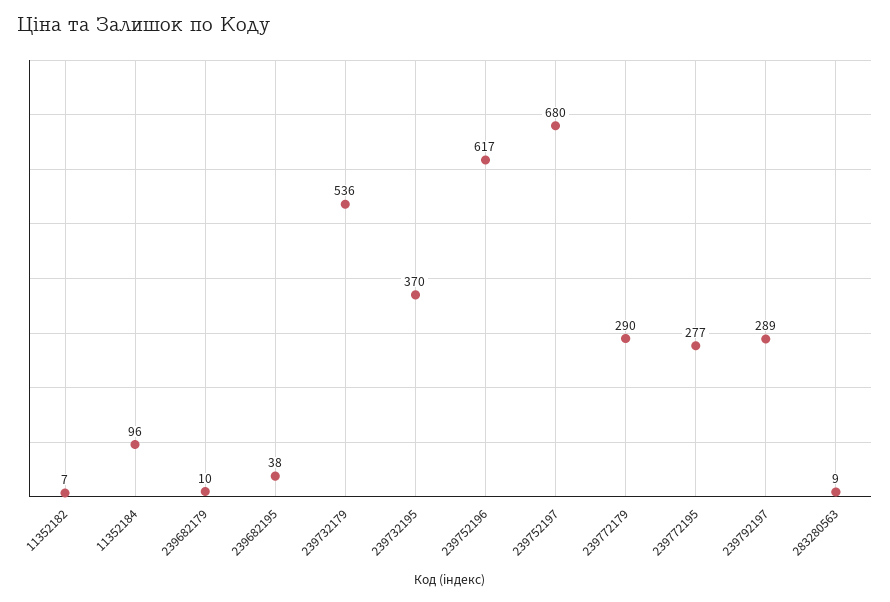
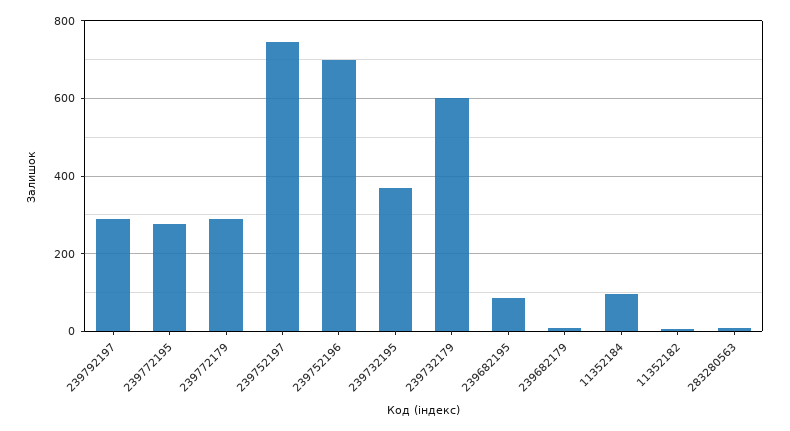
239682195: 38 -> 80
239732179: 536 -> 600
239752196: 617 -> 700
239752197: 680 -> 740

